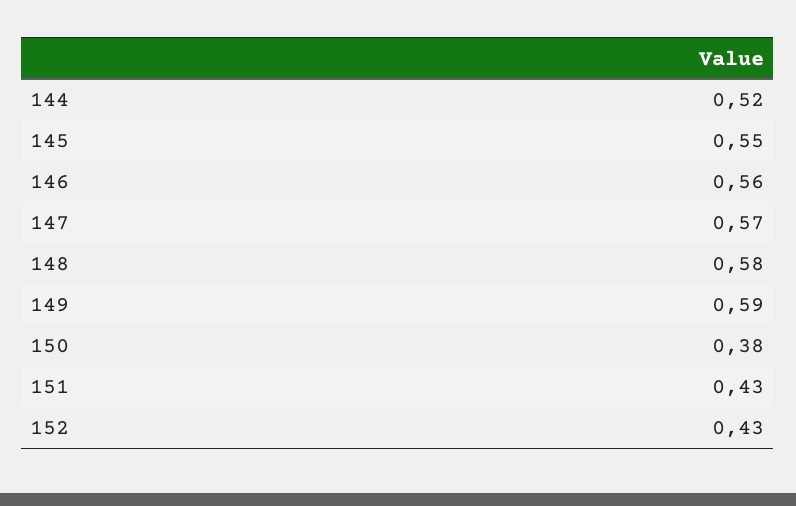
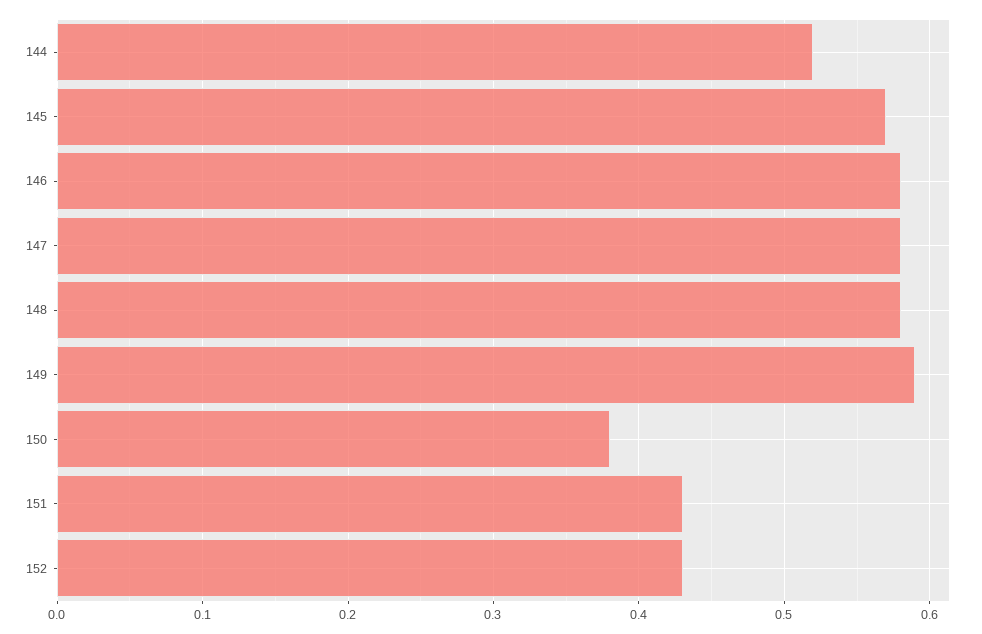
145: 0.55 -> 0.57
146: 0.56 -> 0.58
147: 0.57 -> 0.58

